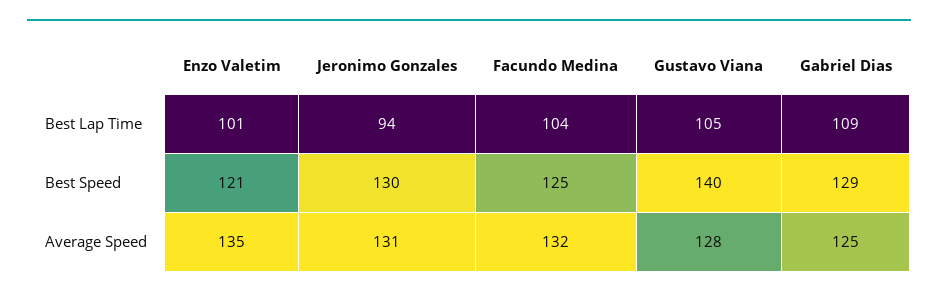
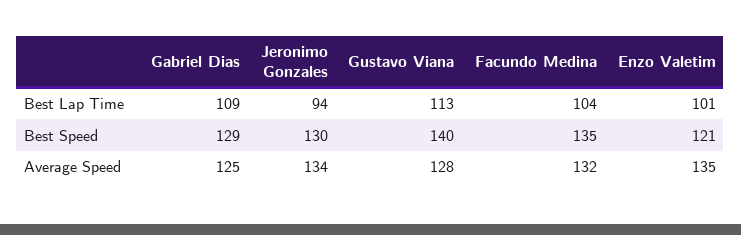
Gustavo Viana, Best Lap Time: 105 -> 113
Facundo Medina, Best Speed: 125 -> 135
Jeronimo Gonzales, Average Speed: 131 -> 134

